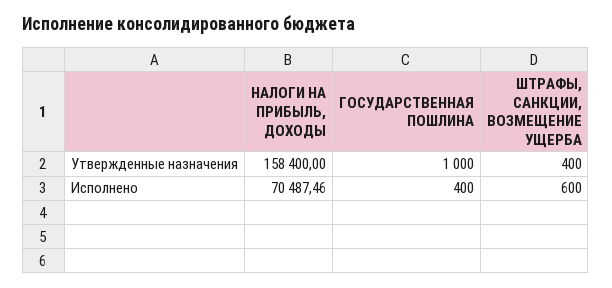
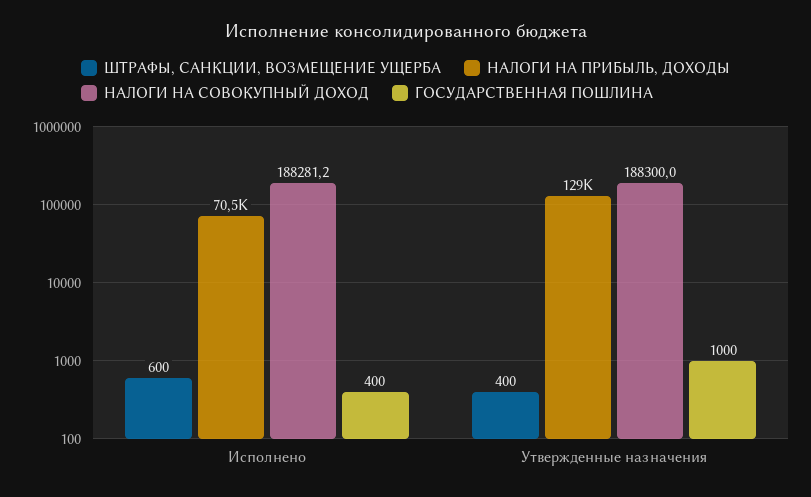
НАЛОГИ НА ПРИБЫЛЬ, ДОХОДЫ, Утвержденные назначения: 158400 -> 129000
НАЛОГИ НА СОВОКУПНЫЙ ДОХОД, Исполнено: none -> 188281.2
НАЛОГИ НА СОВОКУПНЫЙ ДОХОД, Утвержденные назначения: none -> 188300

